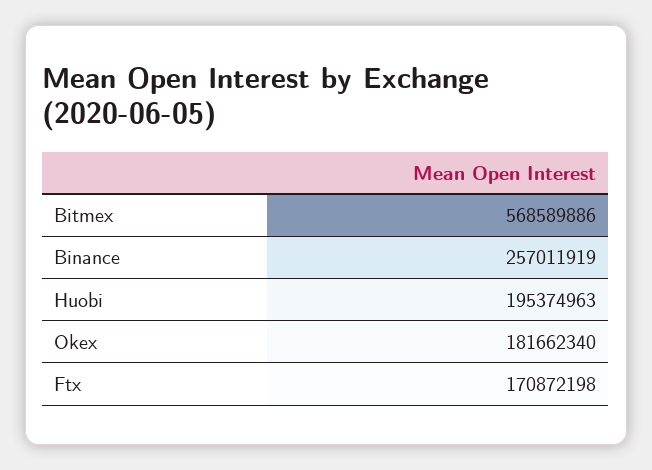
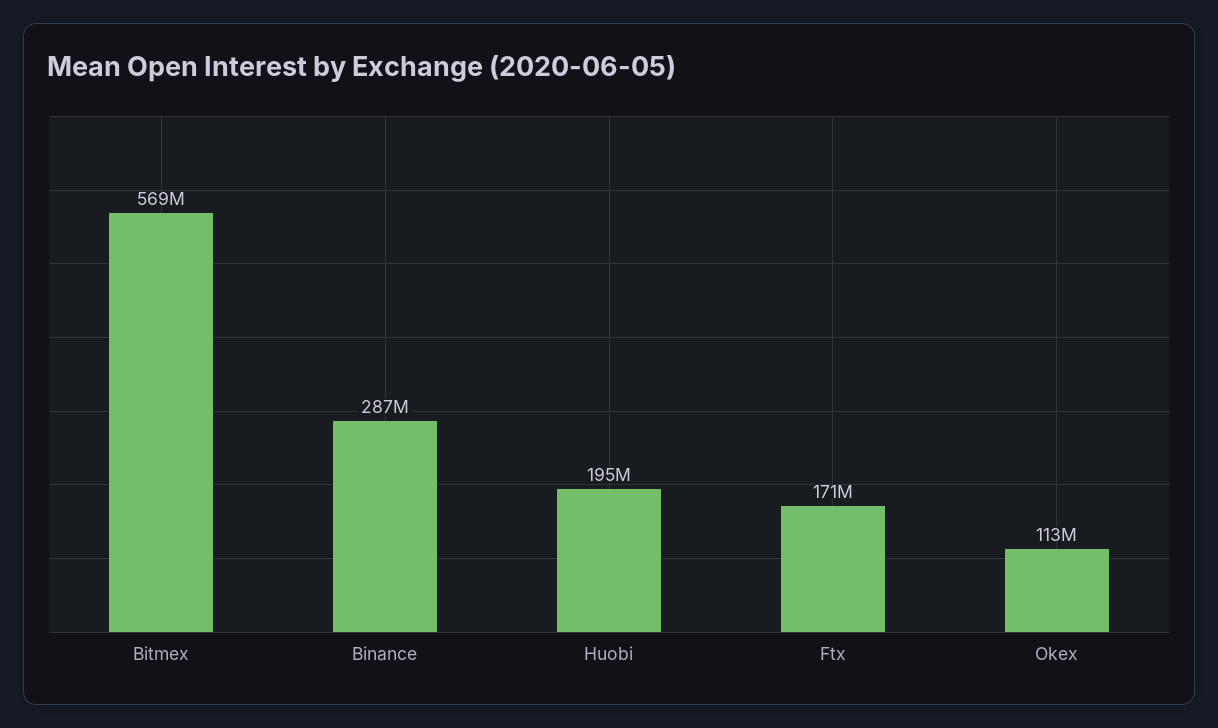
Binance: 257011919 -> 287000000
Okex: 181662340 -> 113000000

